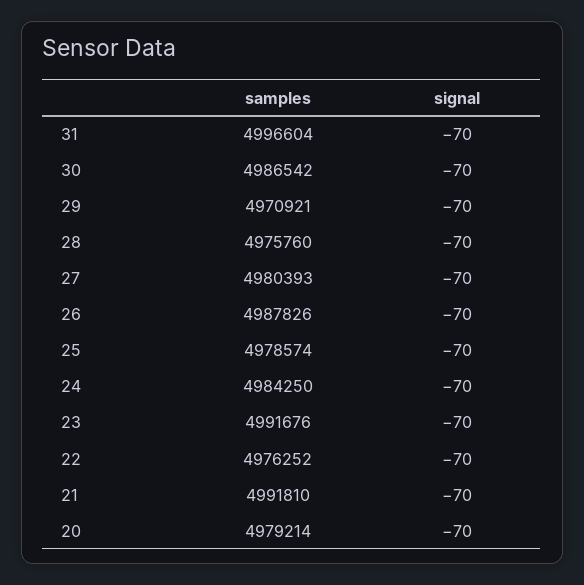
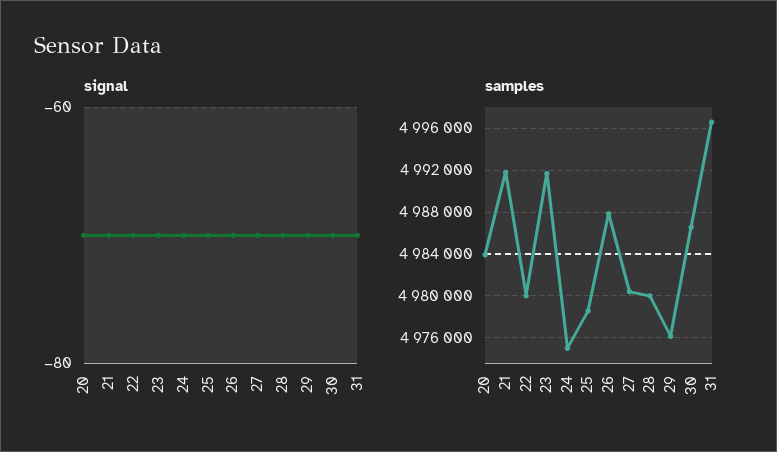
samples, 29: 4970921 -> 4976000
samples, 28: 4975760 -> 4980000
samples, 24: 4984250 -> 4975000
samples, 22: 4976252 -> 4980000
samples, 20: 4979214 -> 4984000

